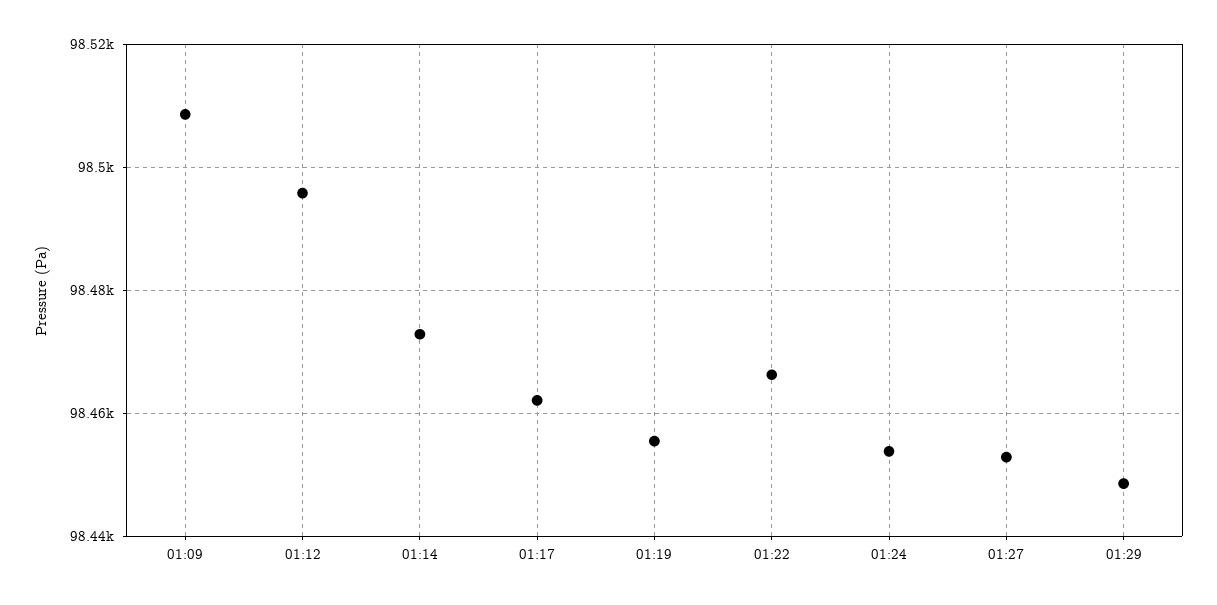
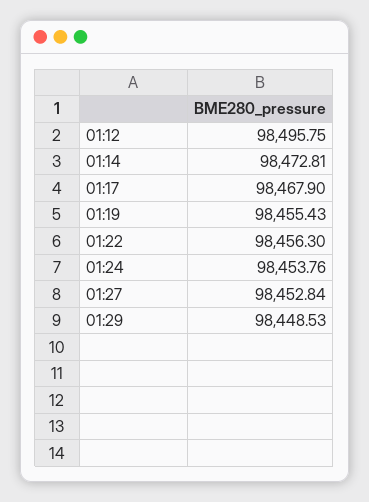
01:09: 98508 -> none
01:17: 98462 -> 98467.9
01:22: 98466 -> 98456.3

